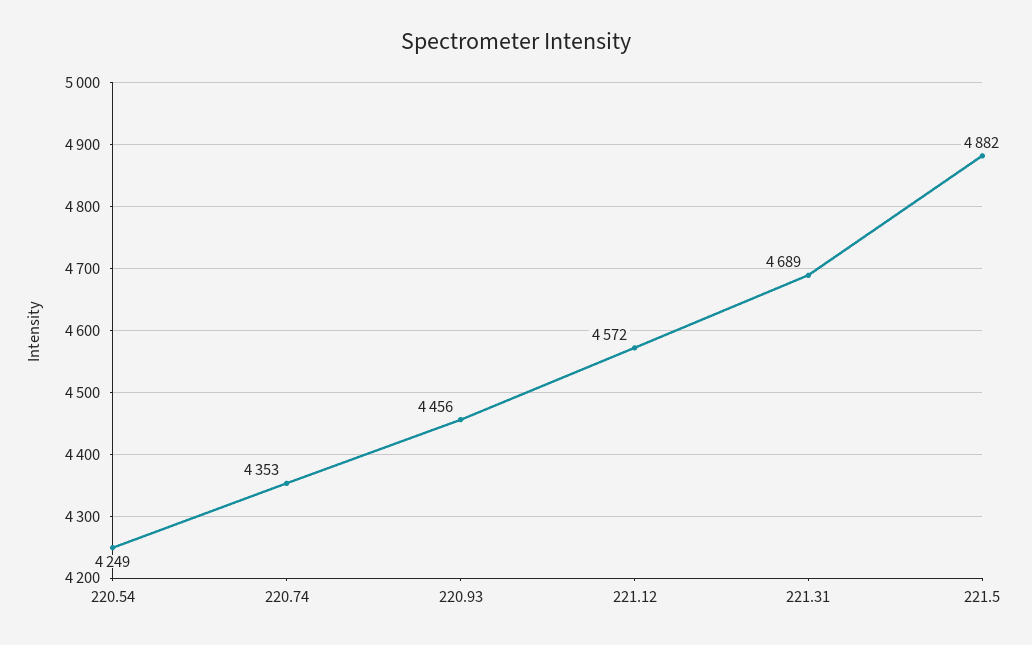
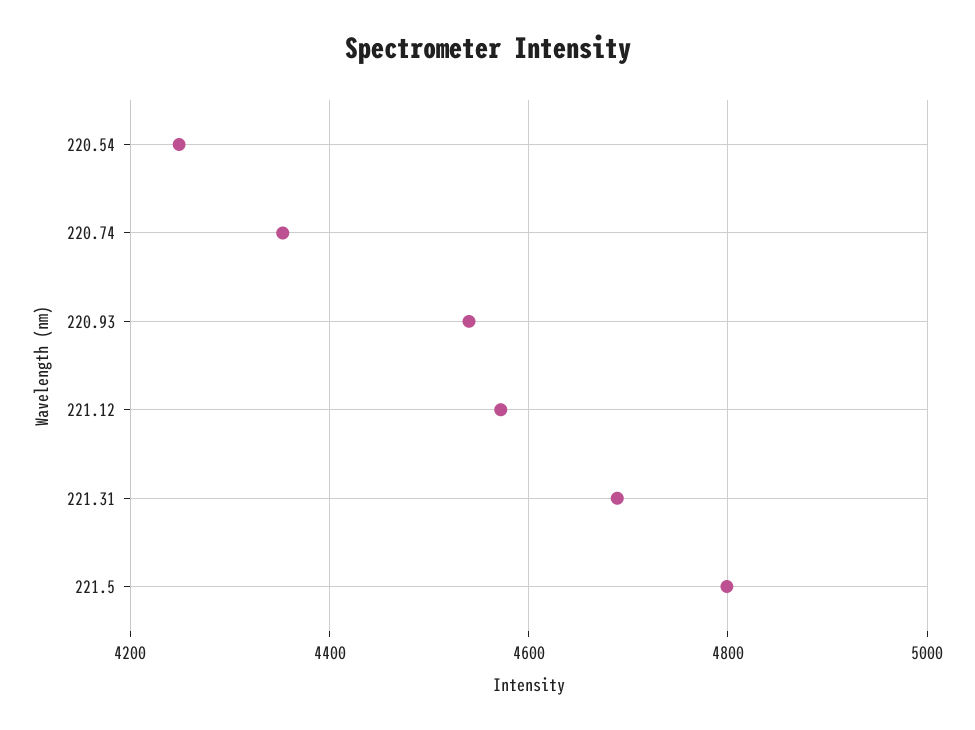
220.93: 4456 -> 4540
221.5: 4882 -> 4800

